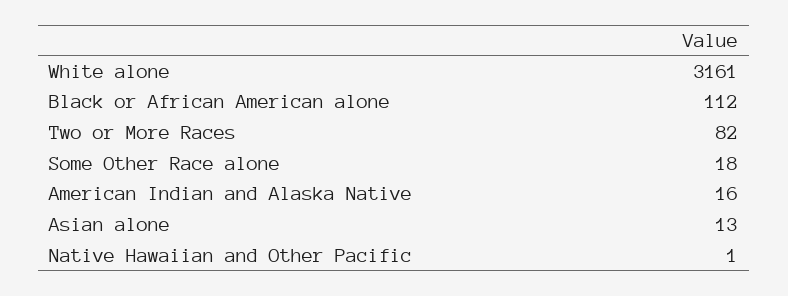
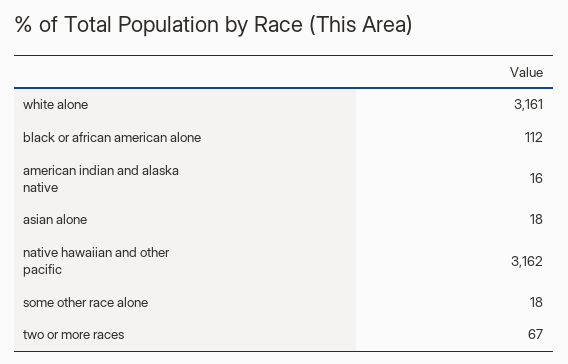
Two or More Races: 82 -> 67
Asian alone: 13 -> 18
Native Hawaiian and Other Pacific: 1 -> 3162

